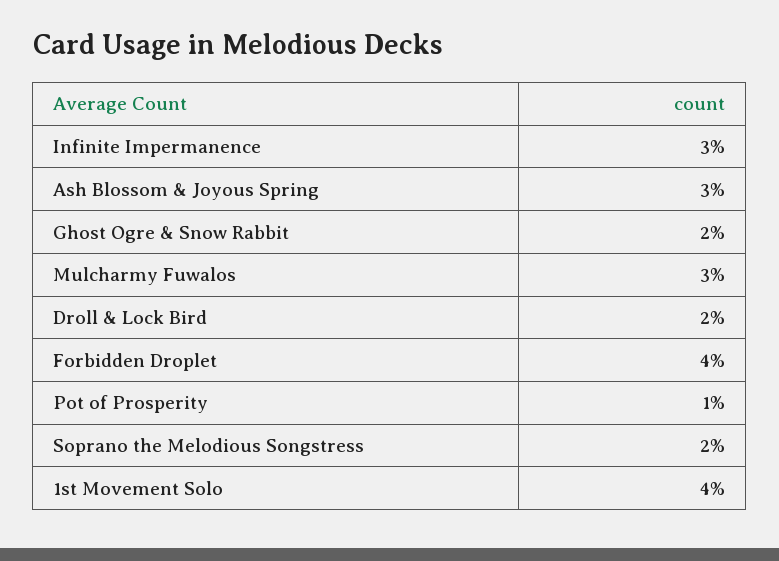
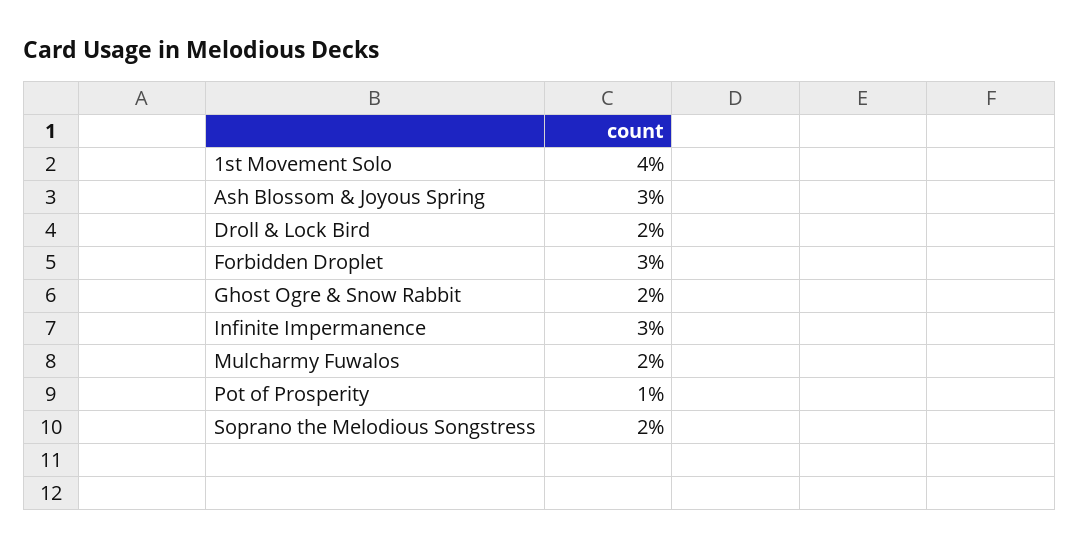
Mulcharmy Fuwalos: 3 -> 2
Forbidden Droplet: 4 -> 3

